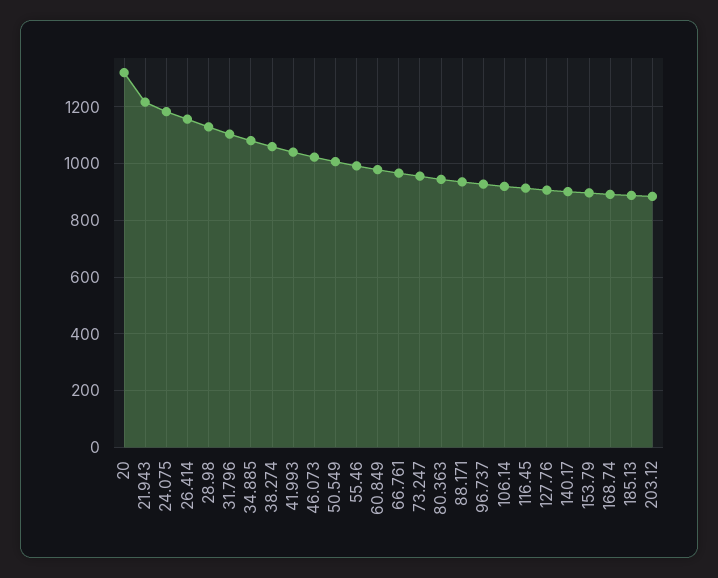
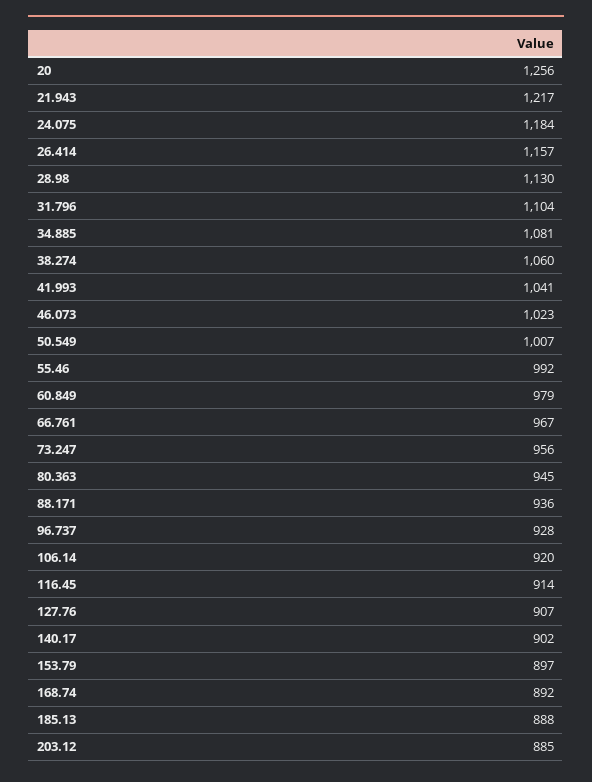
20: 1325 -> 1256

